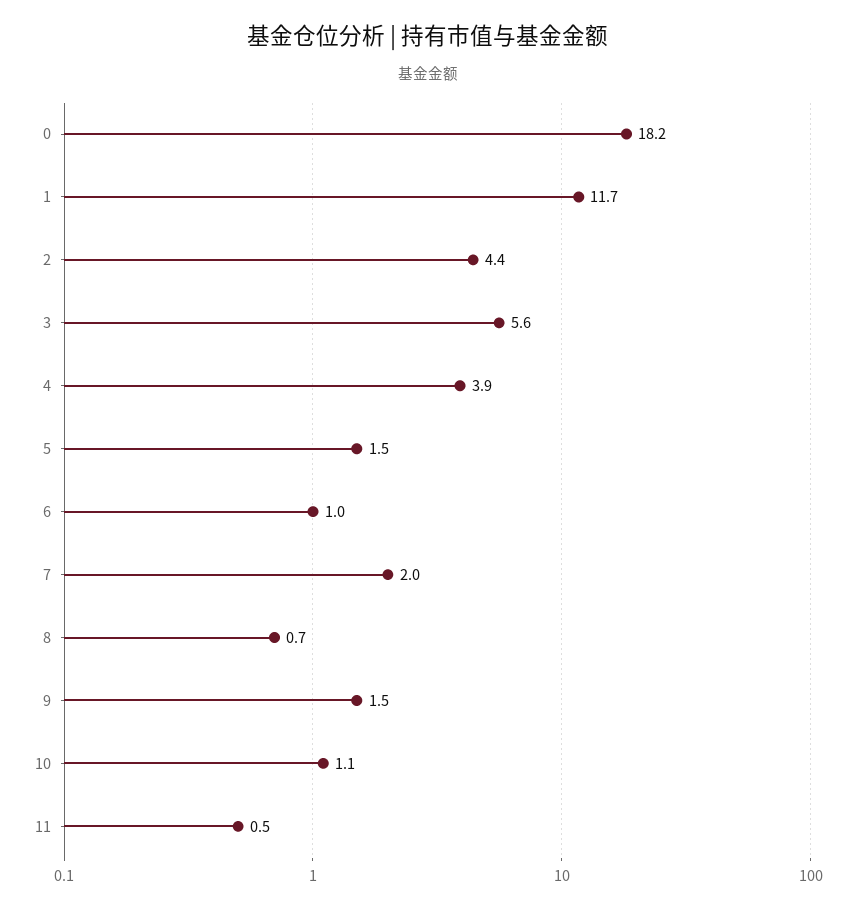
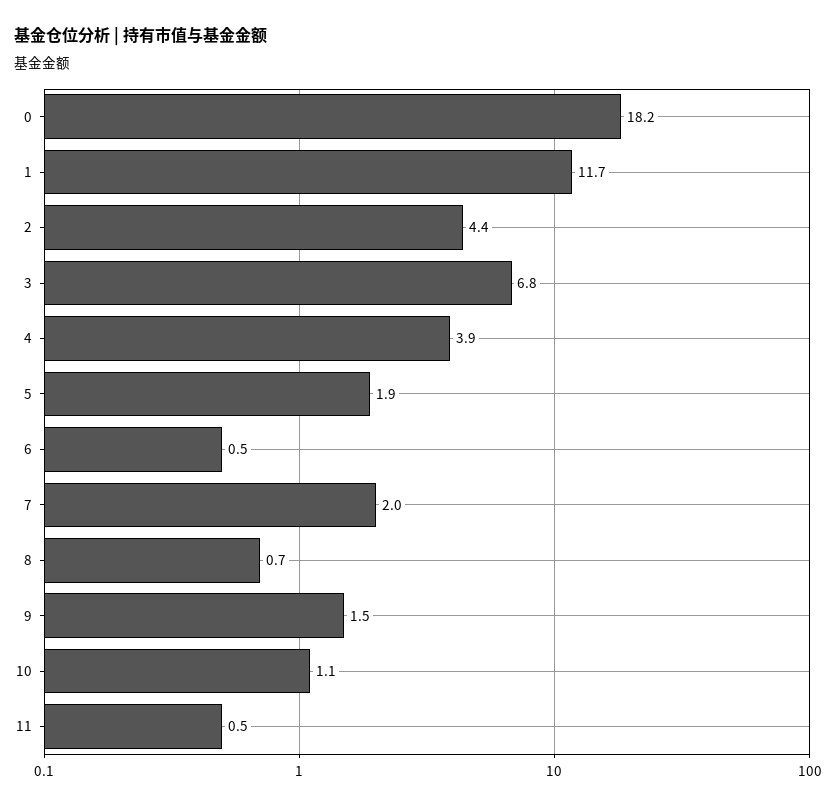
3: 5.6 -> 6.8
5: 1.5 -> 1.9
6: 1 -> 0.5

